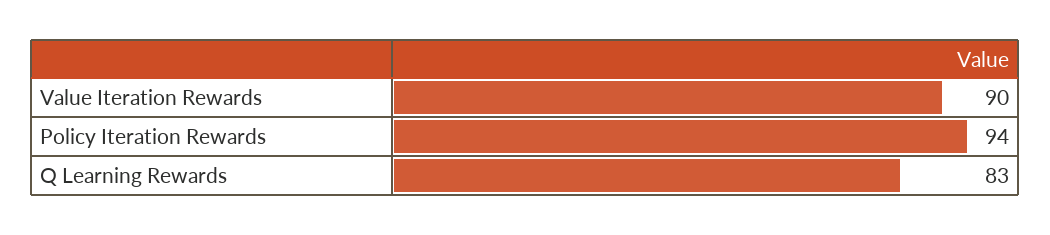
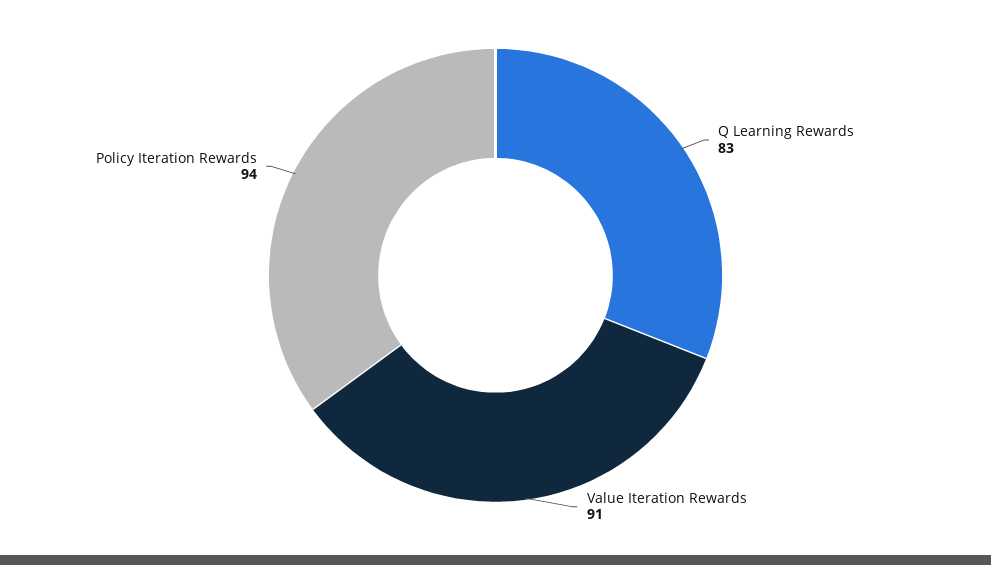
Value Iteration Rewards: 90 -> 91

